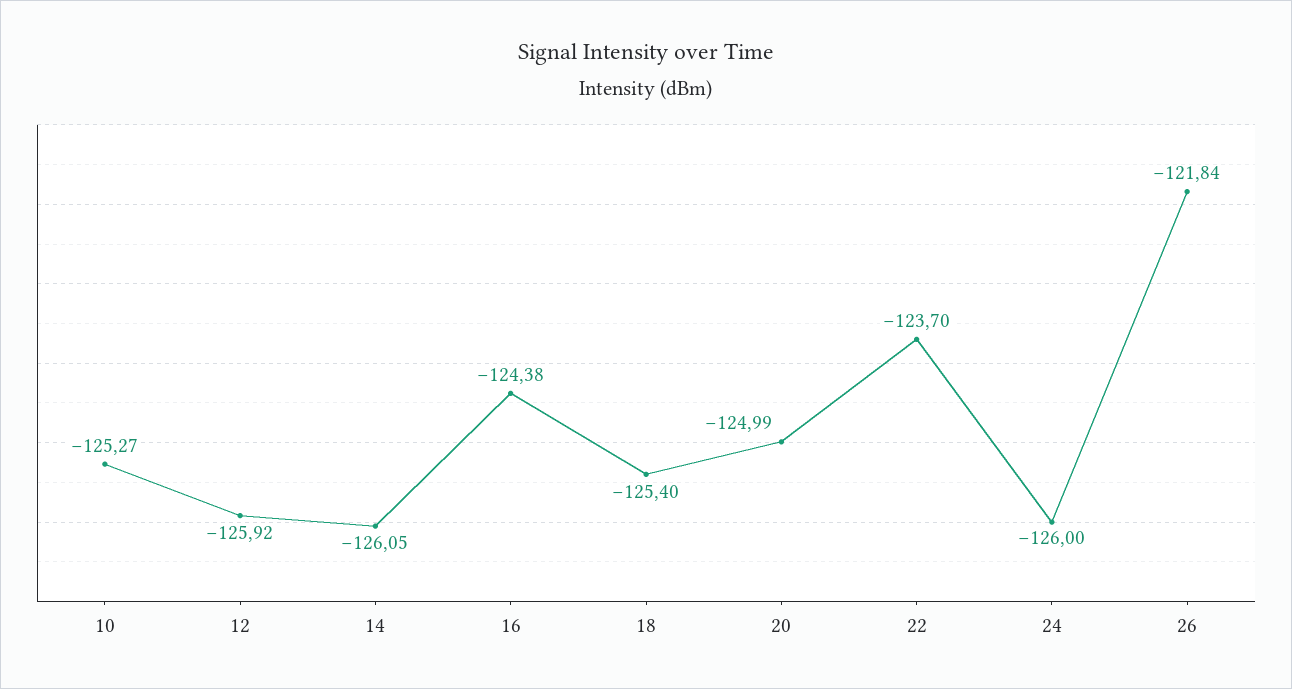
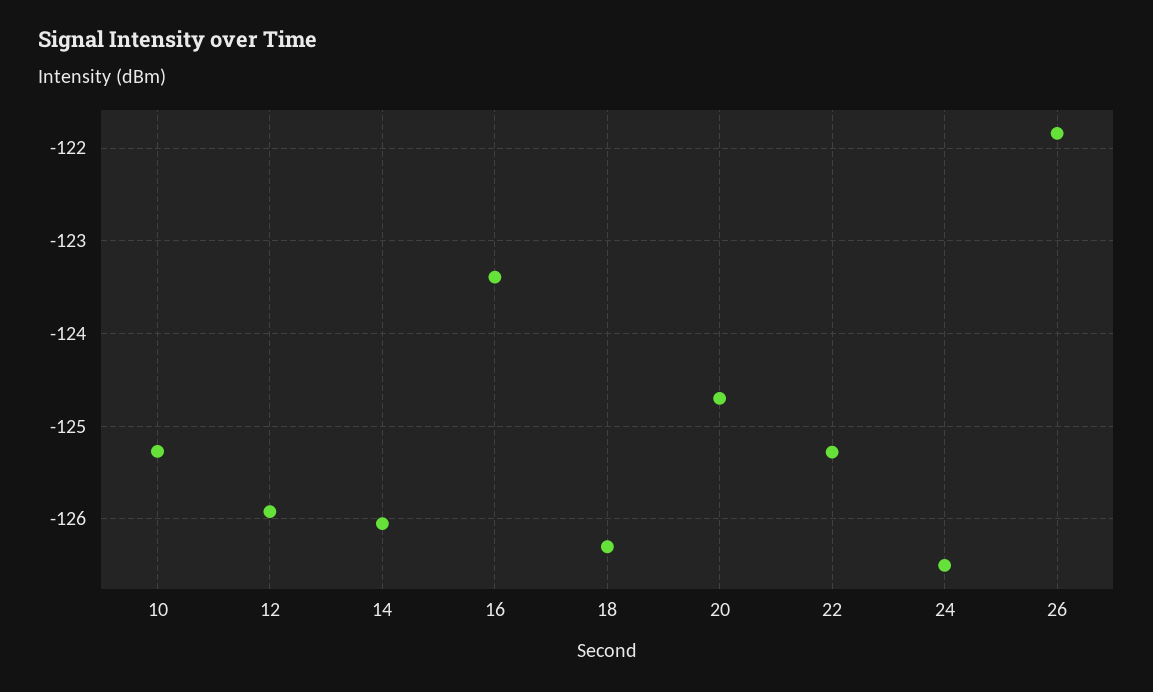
16: -124.38 -> -123.4
18: -125.4 -> -126.3
20: -124.99 -> -124.7
22: -123.7 -> -125.3
24: -126 -> -126.5

